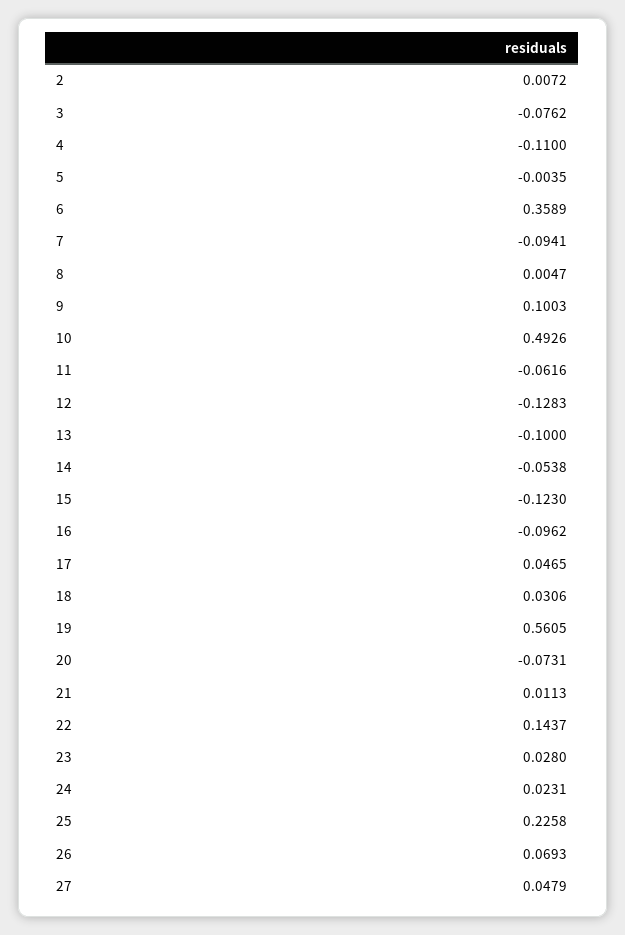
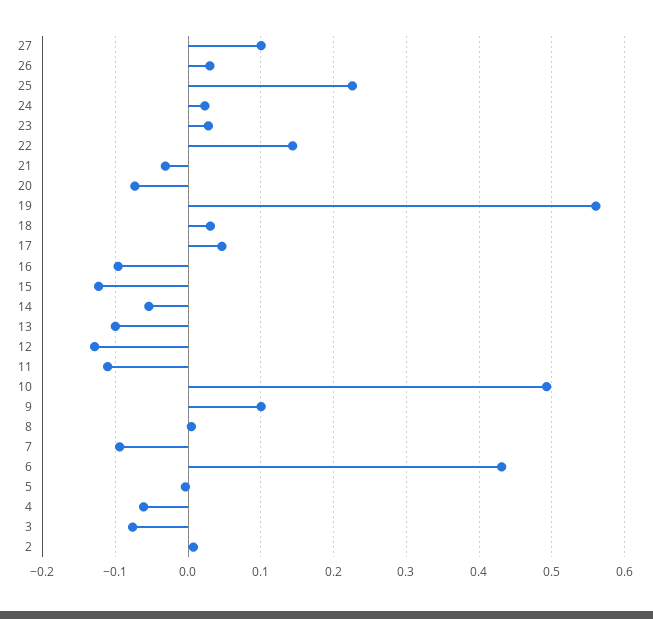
4: -0.11 -> -0.06
6: 0.3589 -> 0.43
11: -0.0616 -> -0.11
21: 0.0113 -> -0.03
26: 0.0693 -> 0.03
27: 0.0479 -> 0.1

